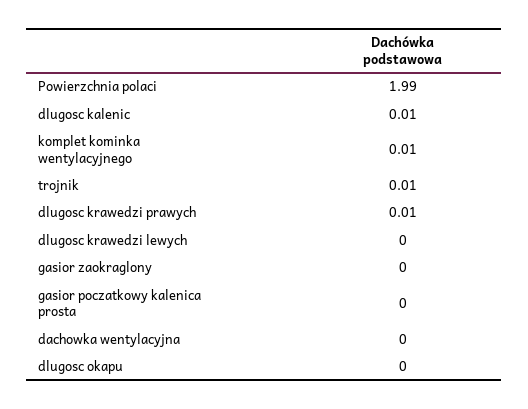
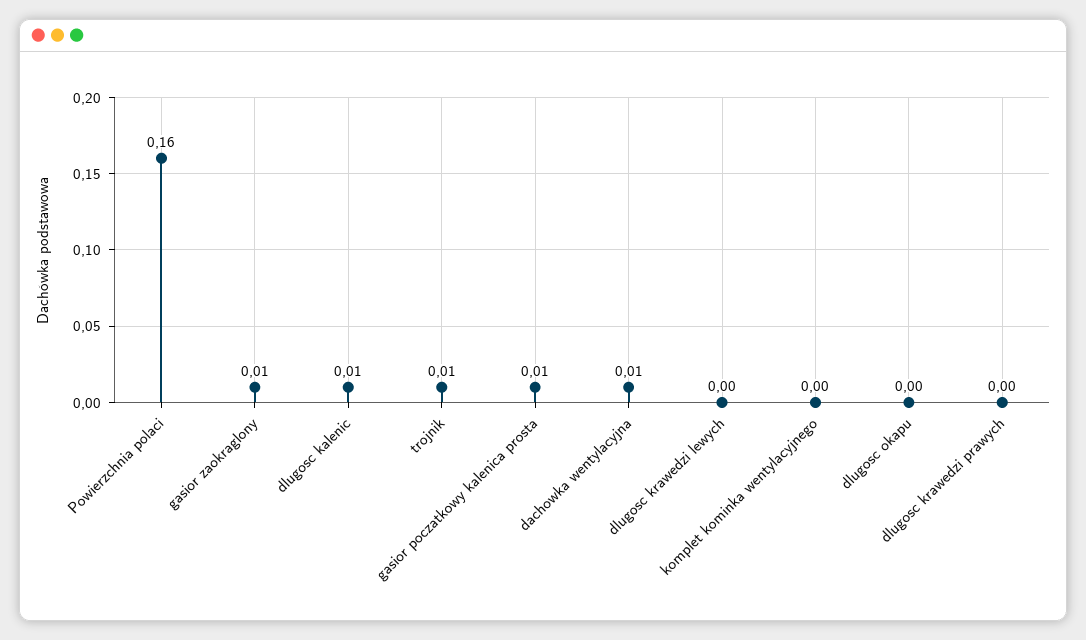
Powierzchnia polaci: 1.99 -> 0.16
komplet kominka wentylacyjnego: 0.01 -> 0
dlugosc krawedzi prawych: 0.01 -> 0
gasior zaokraglony: 0 -> 0.01
gasior poczatkowy kalenica prosta: 0 -> 0.01
dachowka wentylacyjna: 0 -> 0.01

